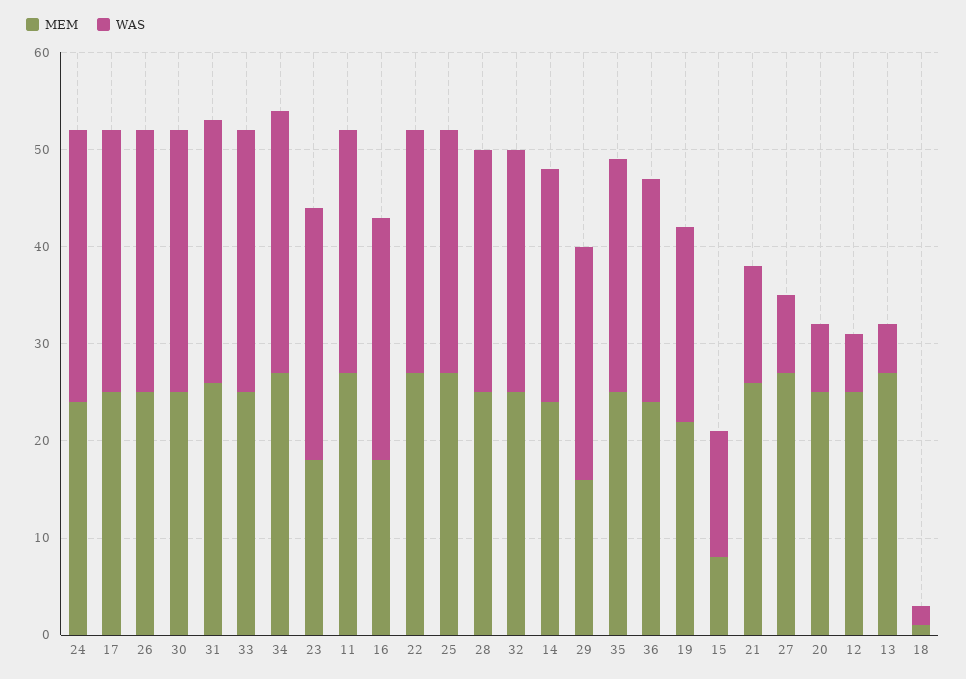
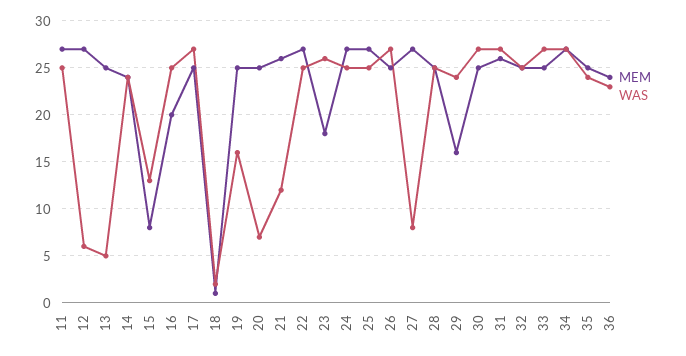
MEM, 24: 24 -> 27
WAS, 24: 28 -> 25
MEM, 16: 18 -> 20
MEM, 19: 22 -> 25
WAS, 19: 20 -> 16
MEM, 12: 25 -> 27
MEM, 13: 27 -> 25

